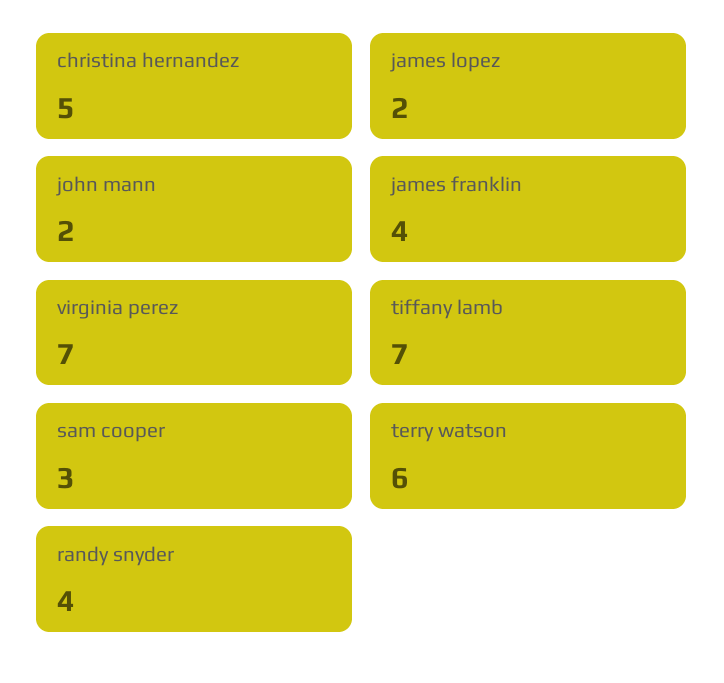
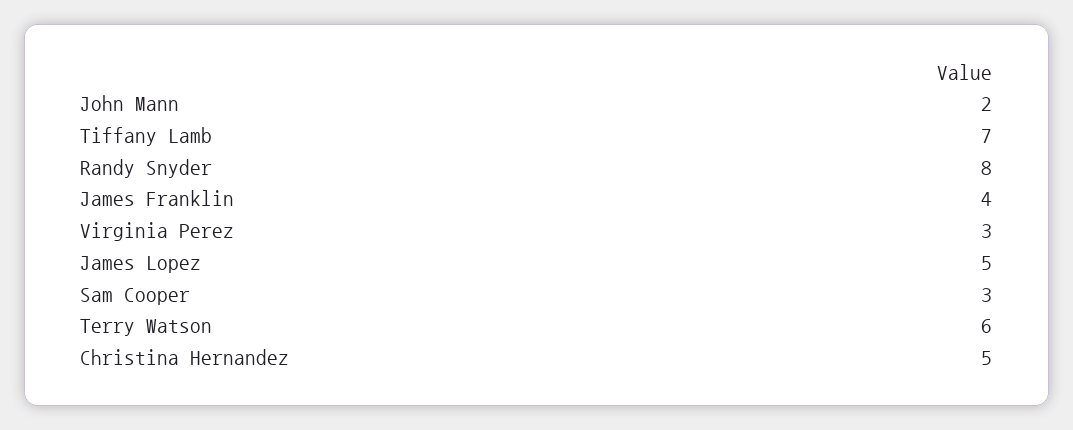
james lopez: 2 -> 5
virginia perez: 7 -> 3
randy snyder: 4 -> 8

